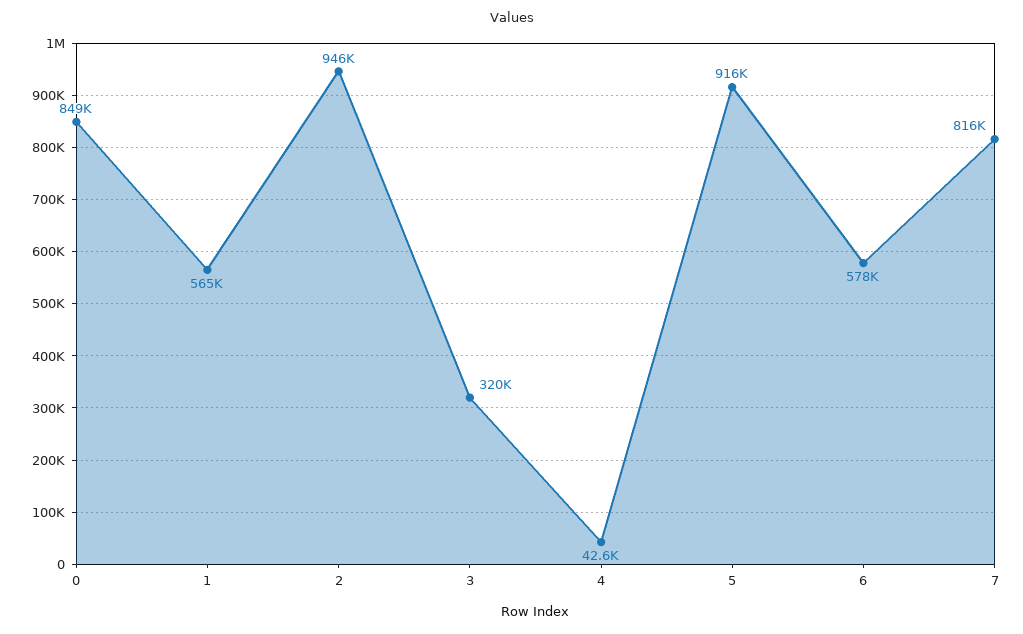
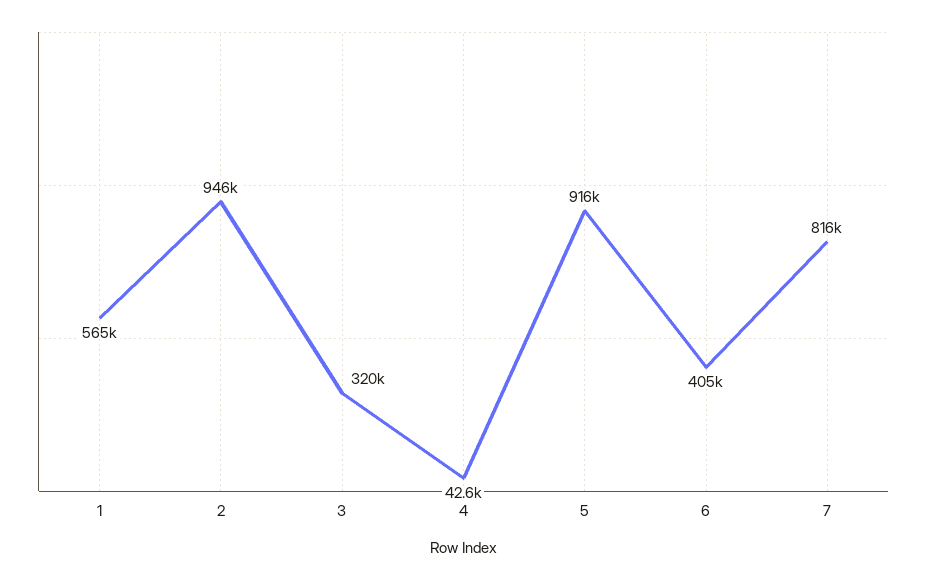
0: 849000 -> none
6: 578000 -> 405000

